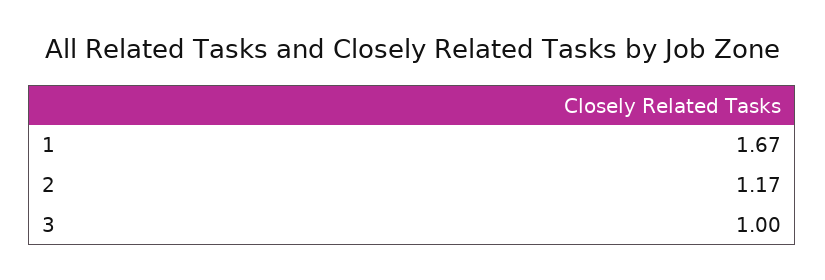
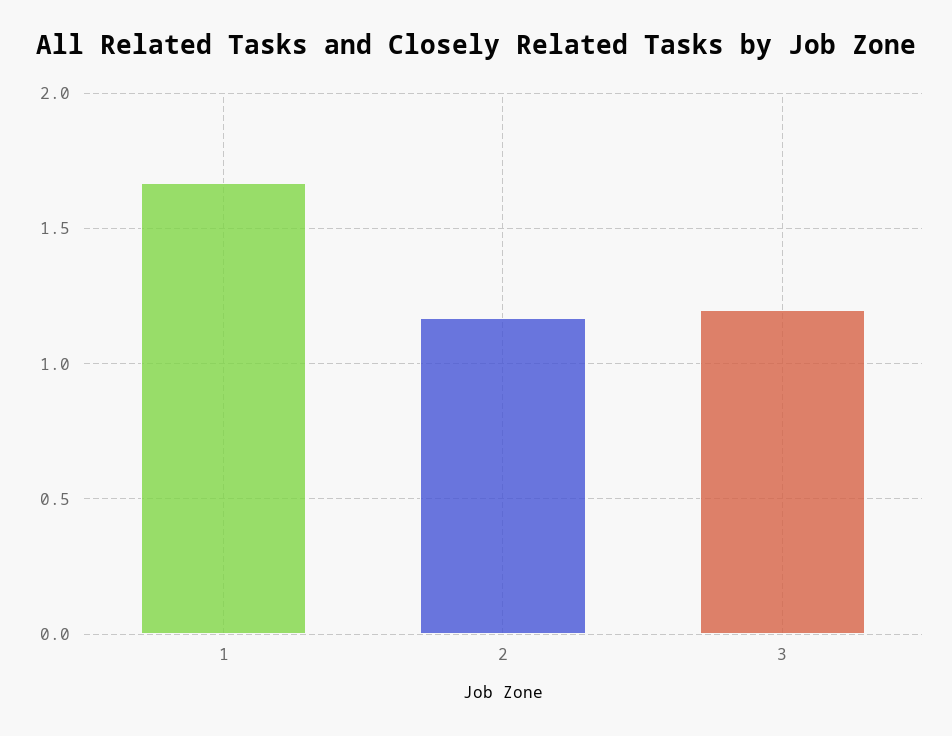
3: 1 -> 1.2

